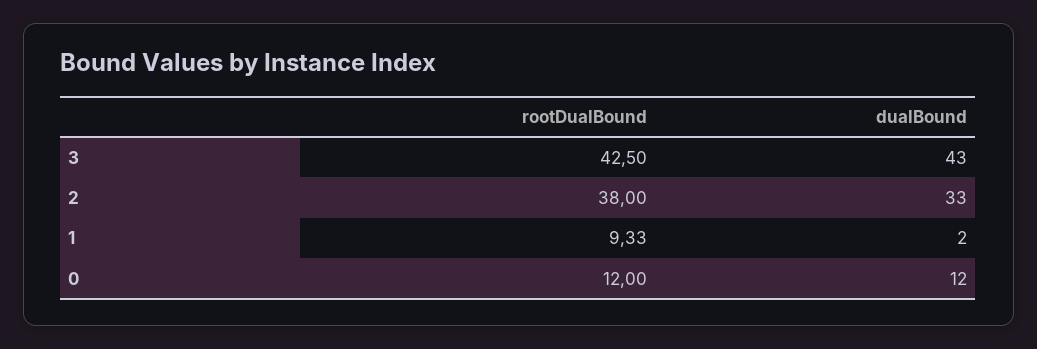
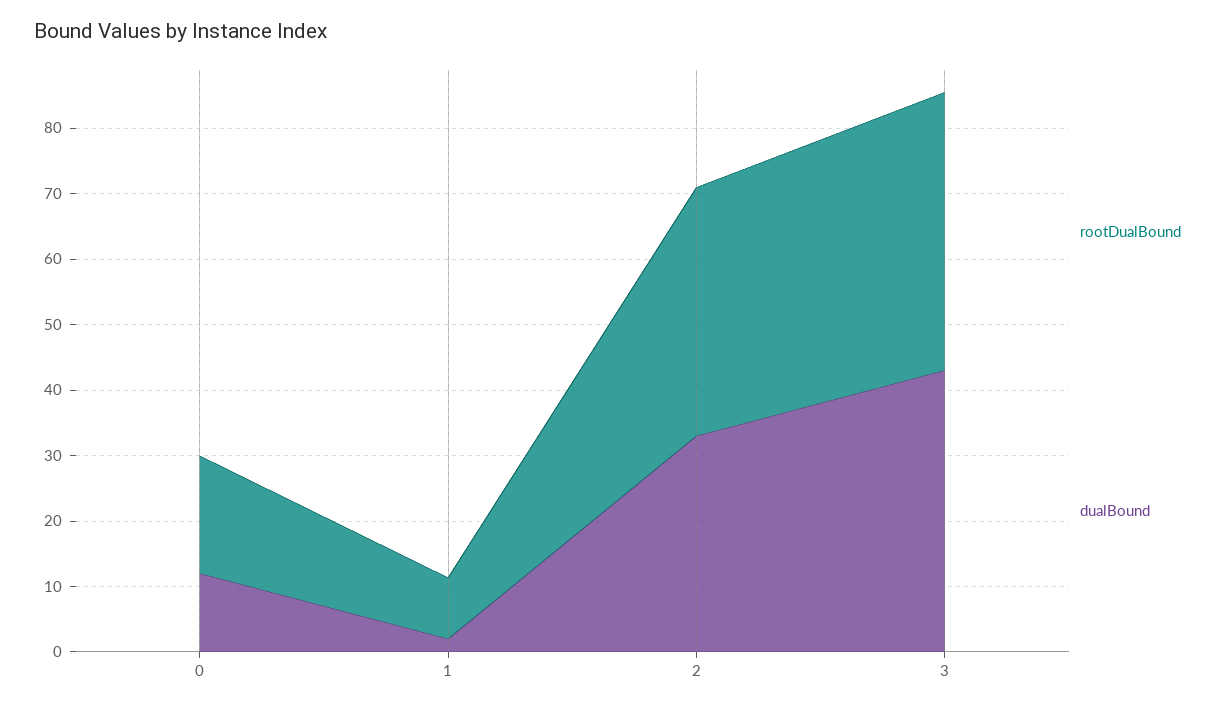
rootDualBound, 0: 12 -> 18

